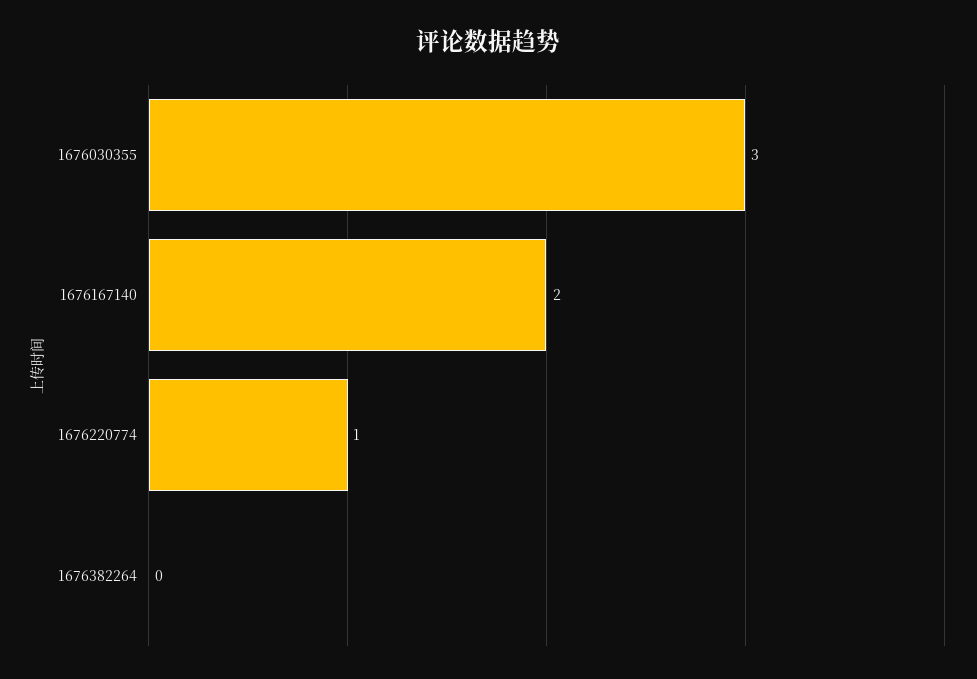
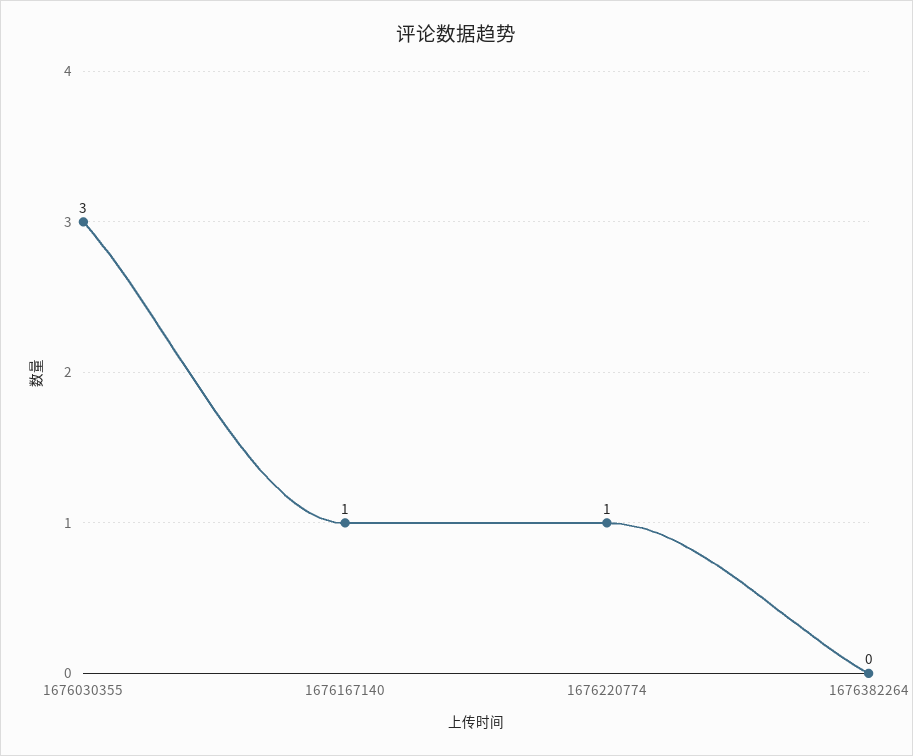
1676167140: 2 -> 1

